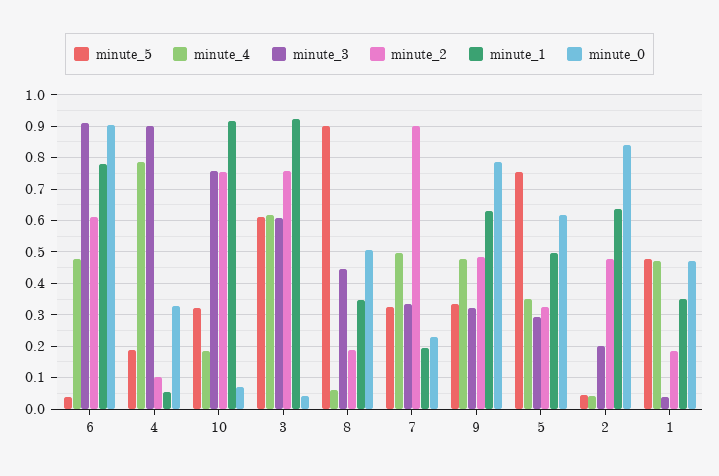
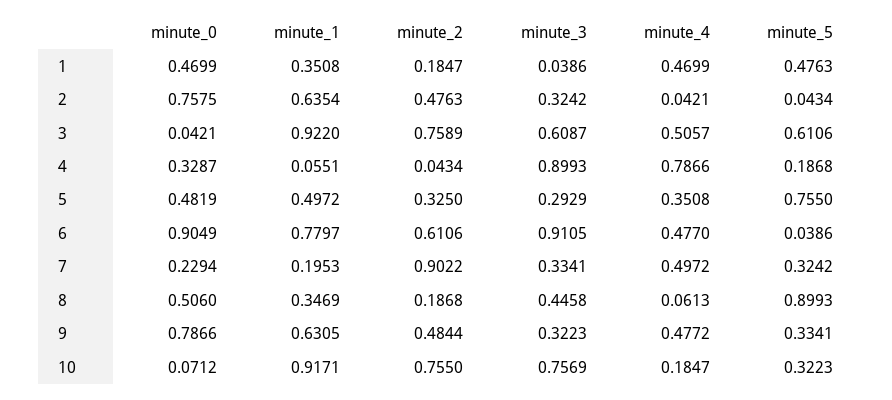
minute_2, 4: 0.1 -> 0.0434
minute_4, 3: 0.62 -> 0.5057
minute_0, 5: 0.62 -> 0.4819
minute_3, 2: 0.2 -> 0.3242
minute_0, 2: 0.84 -> 0.7575

